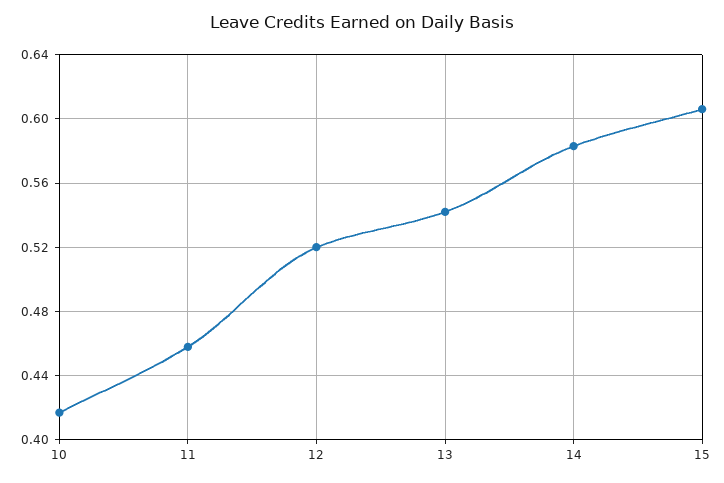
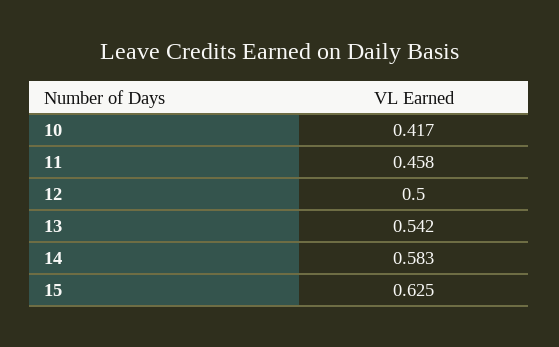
12: 0.52 -> 0.5
15: 0.605 -> 0.625

